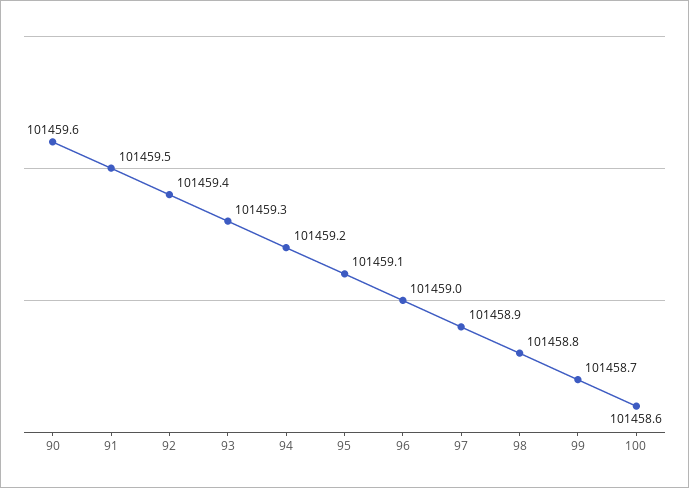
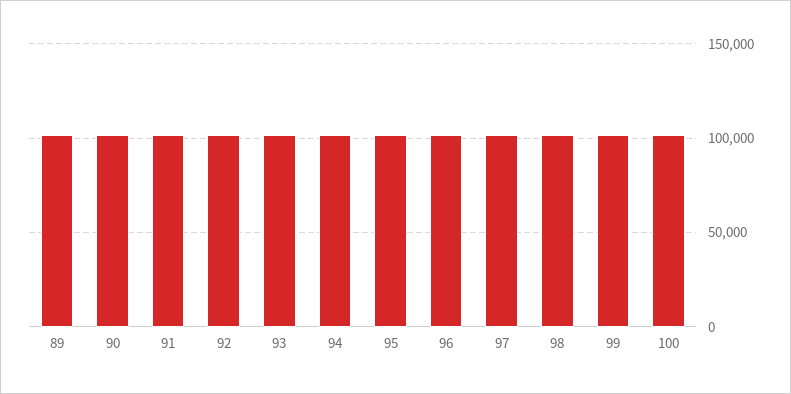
89: none -> 100000

